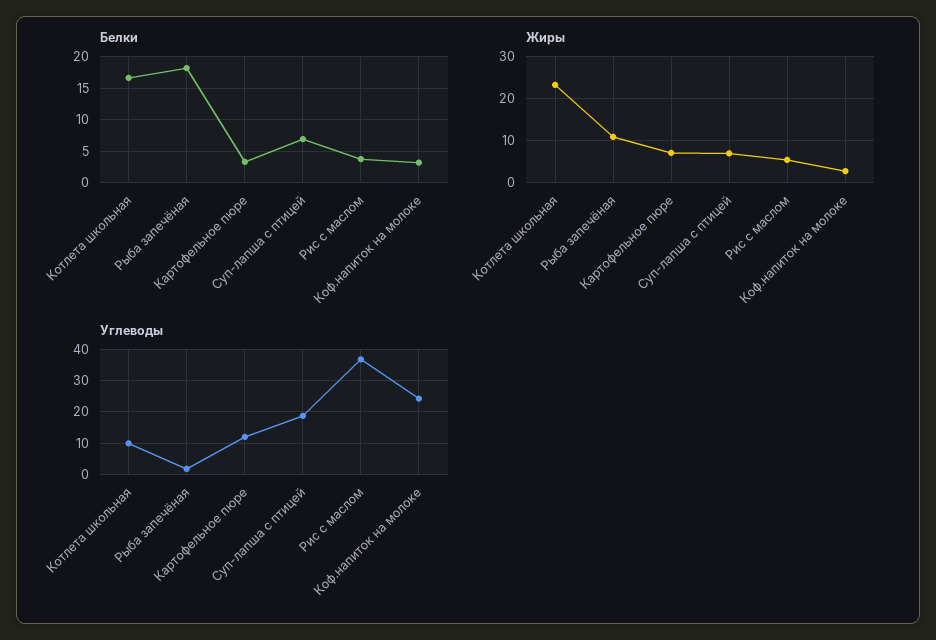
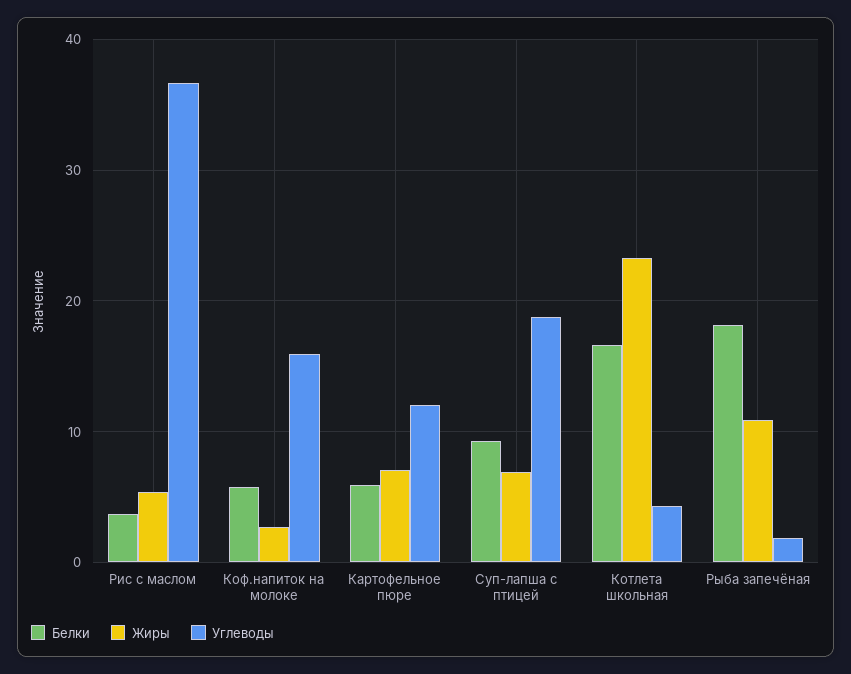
Белки, Картофельное пюре: 3 -> 6
Белки, Суп-лапша с птицей: 7 -> 9
Белки, Коф.напиток на молоке: 3 -> 6
Углеводы, Котлета школьная: 10 -> 4
Углеводы, Коф.напиток на молоке: 24 -> 16

